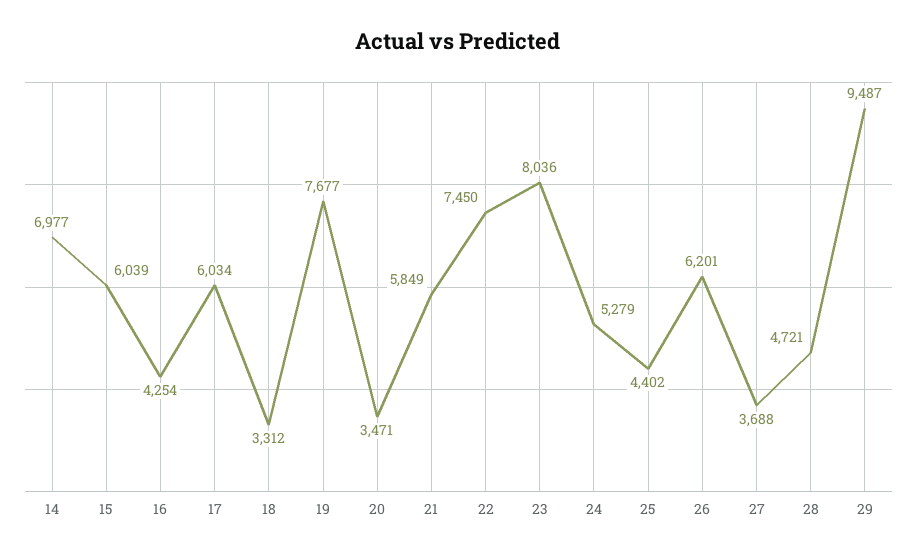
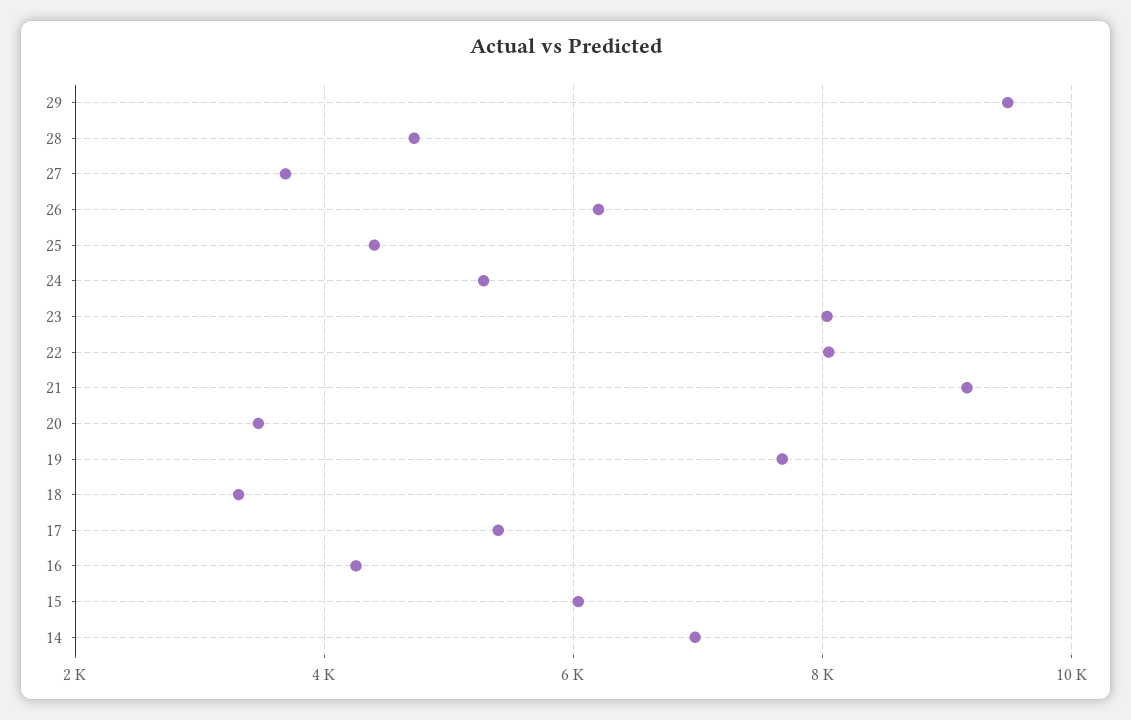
17: 6034 -> 5400
21: 5849 -> 9200
22: 7450 -> 8000

